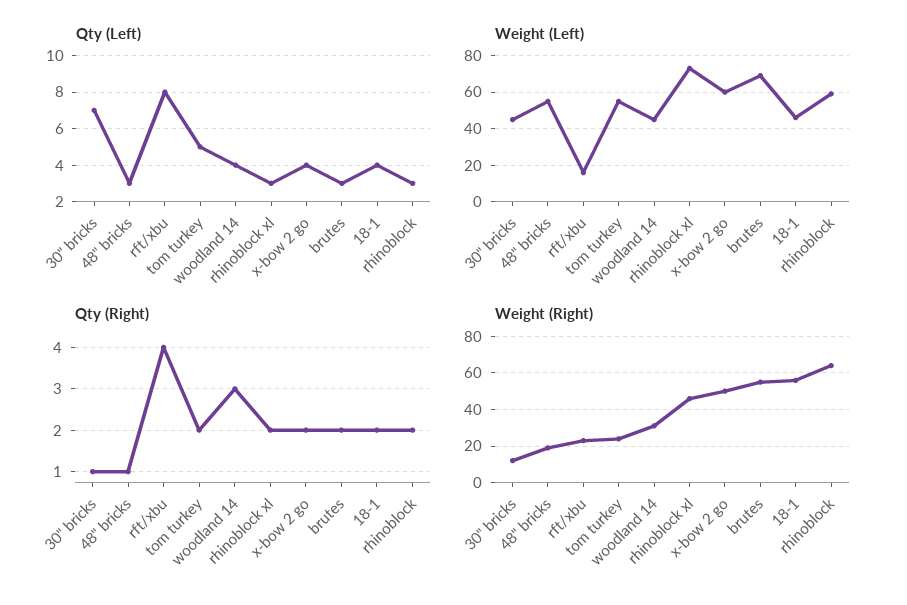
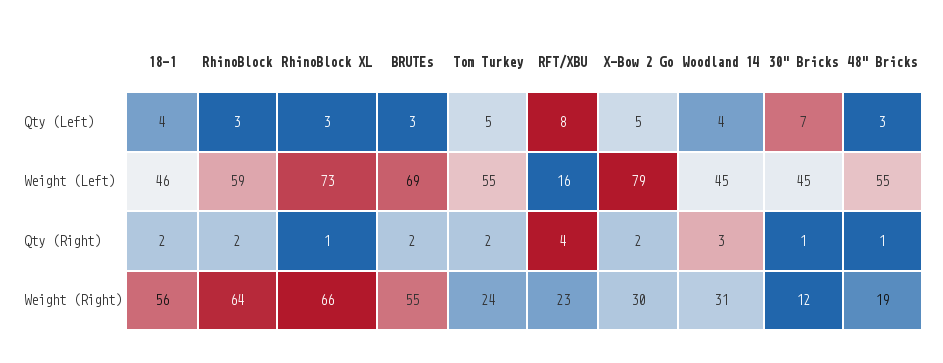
Qty (Left), x-bow 2 go: 4 -> 5
Weight (Left), x-bow 2 go: 60 -> 79
Qty (Right), rhinoblock xl: 2 -> 1
Weight (Right), rhinoblock xl: 45 -> 66
Weight (Right), x-bow 2 go: 50 -> 30

